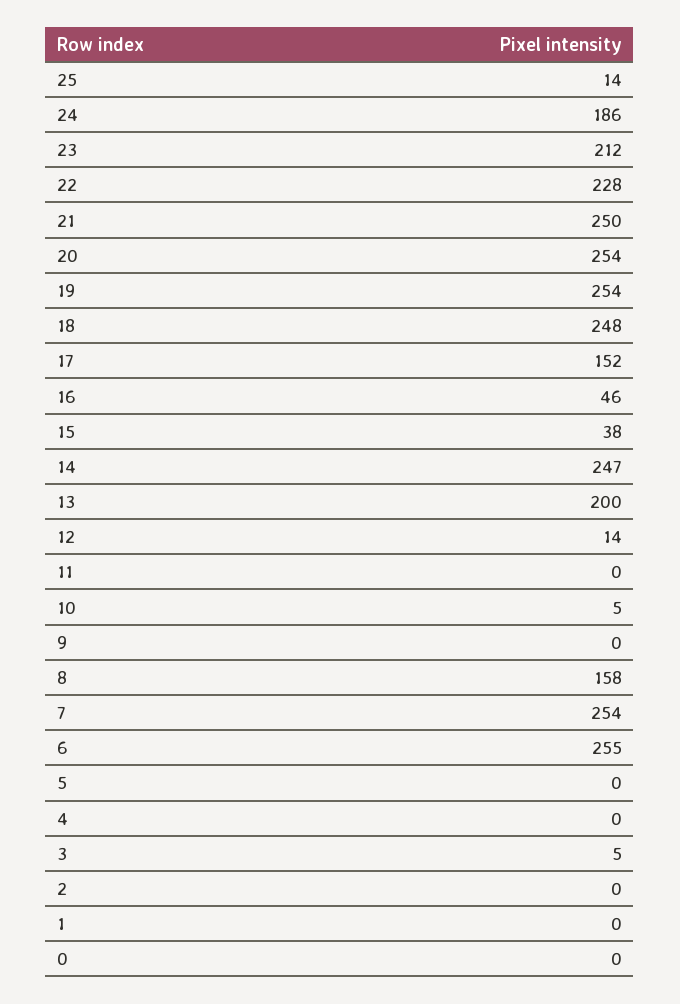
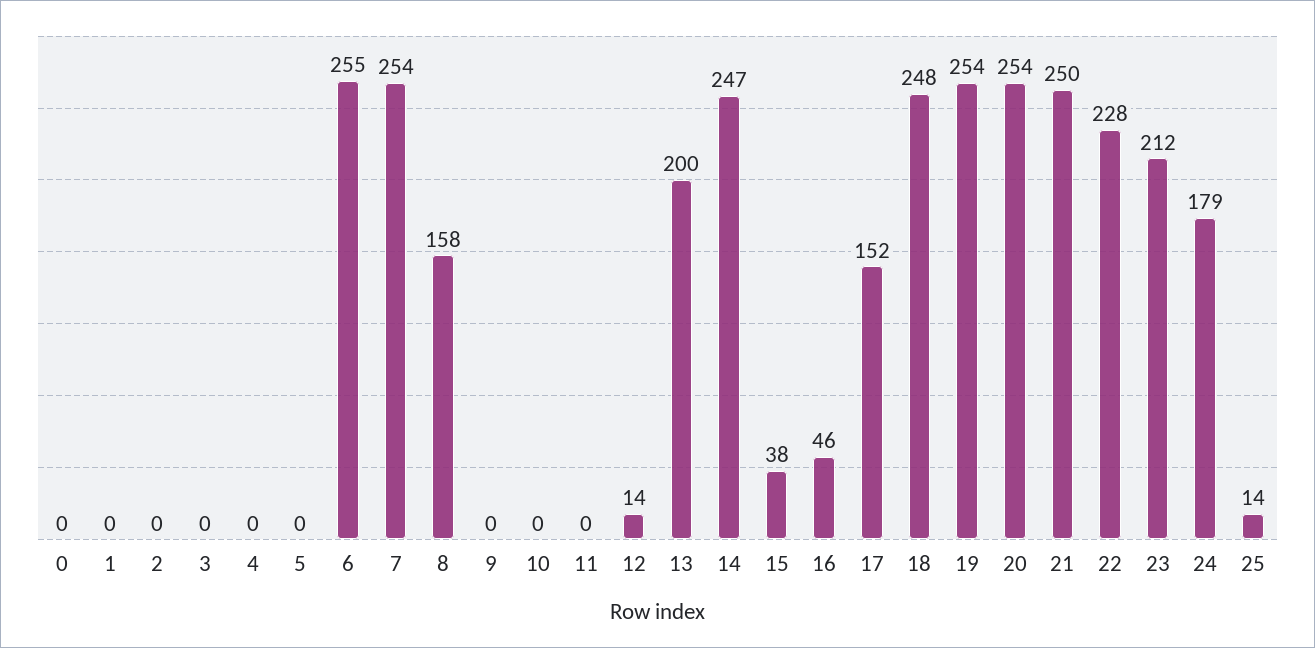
24: 186 -> 179
10: 5 -> 0
3: 5 -> 0

